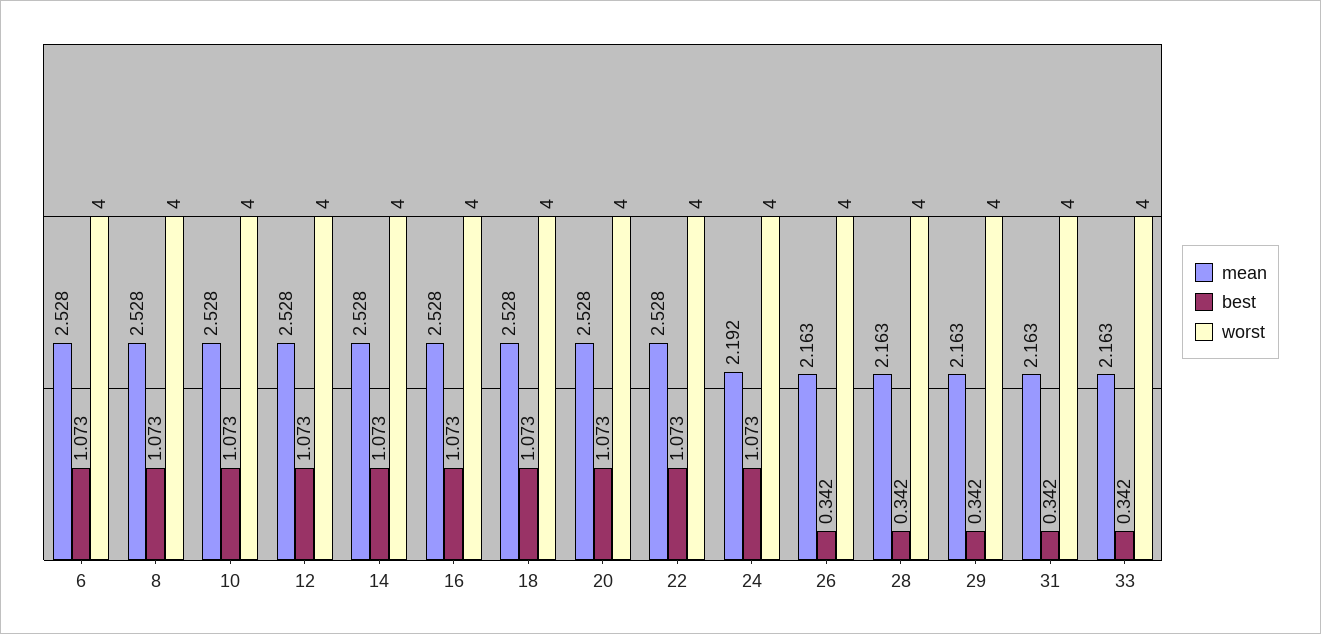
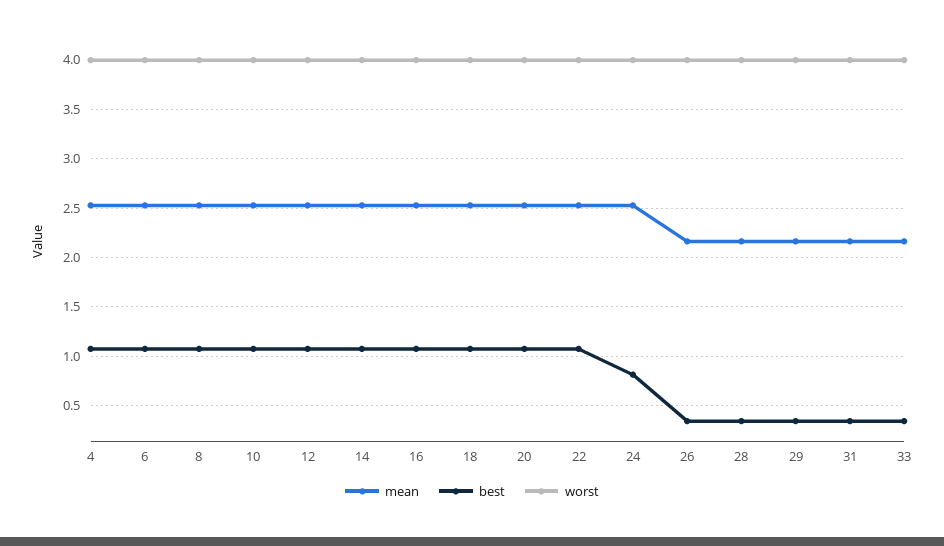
mean, 24: 2.192 -> 2.5
best, 24: 1.073 -> 0.8
mean, 4: none -> 2.5
best, 4: none -> 1.1
worst, 4: none -> 4

